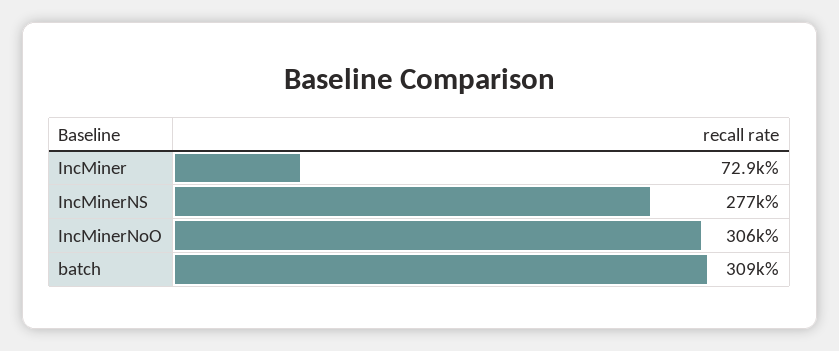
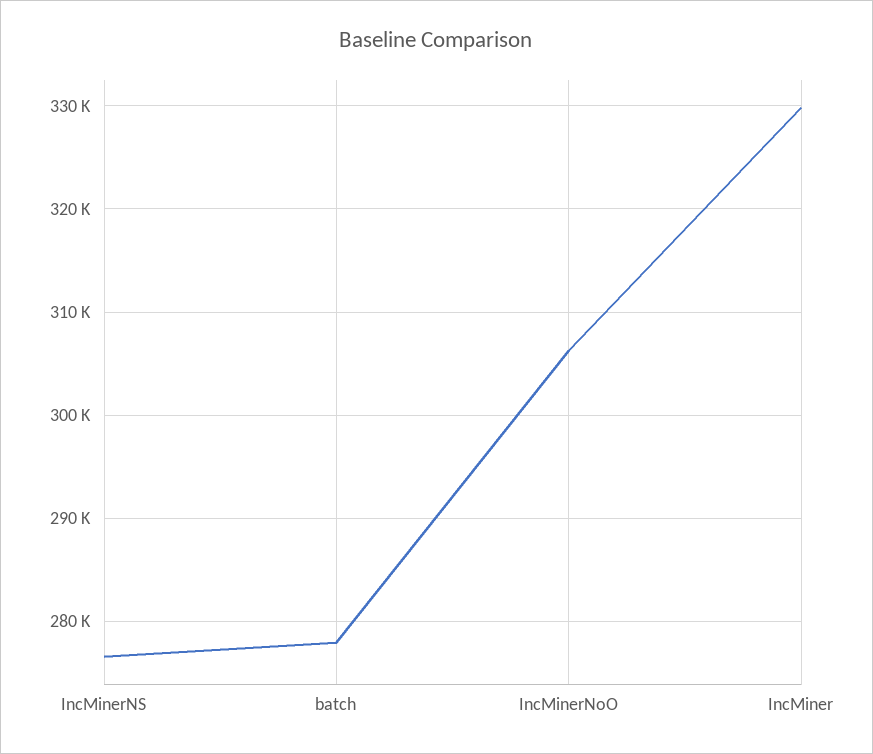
IncMiner: 72900 -> 330000
batch: 309000 -> 278000

